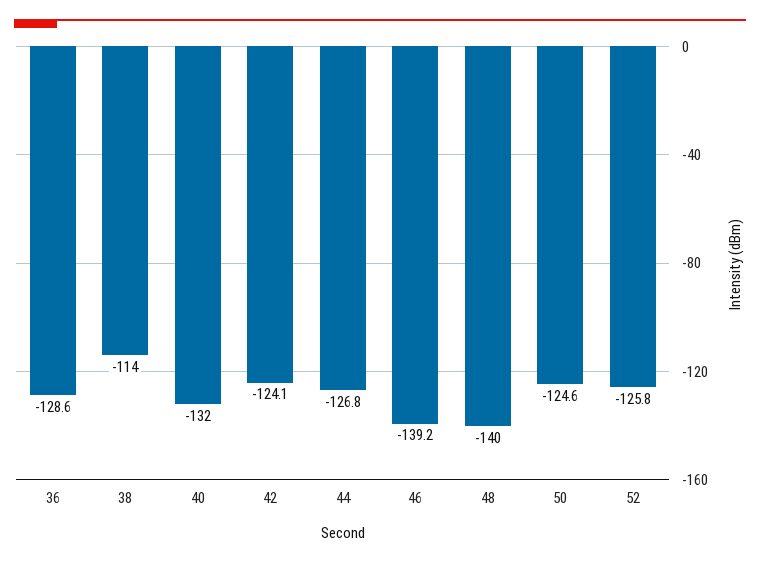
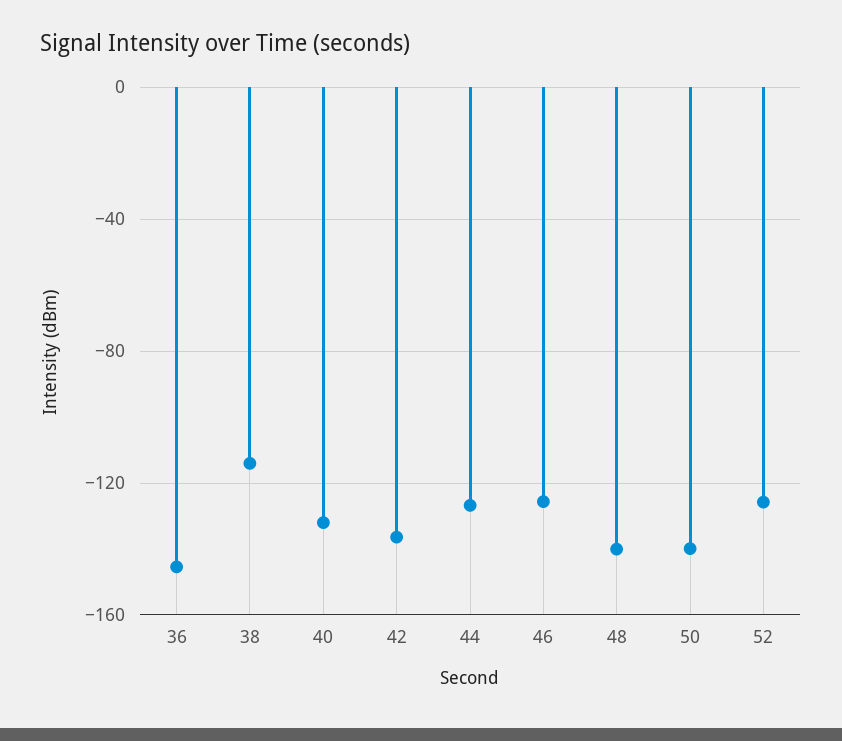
36: -128.6 -> -145
42: -124.1 -> -135
46: -139.2 -> -125
50: -124.6 -> -140

